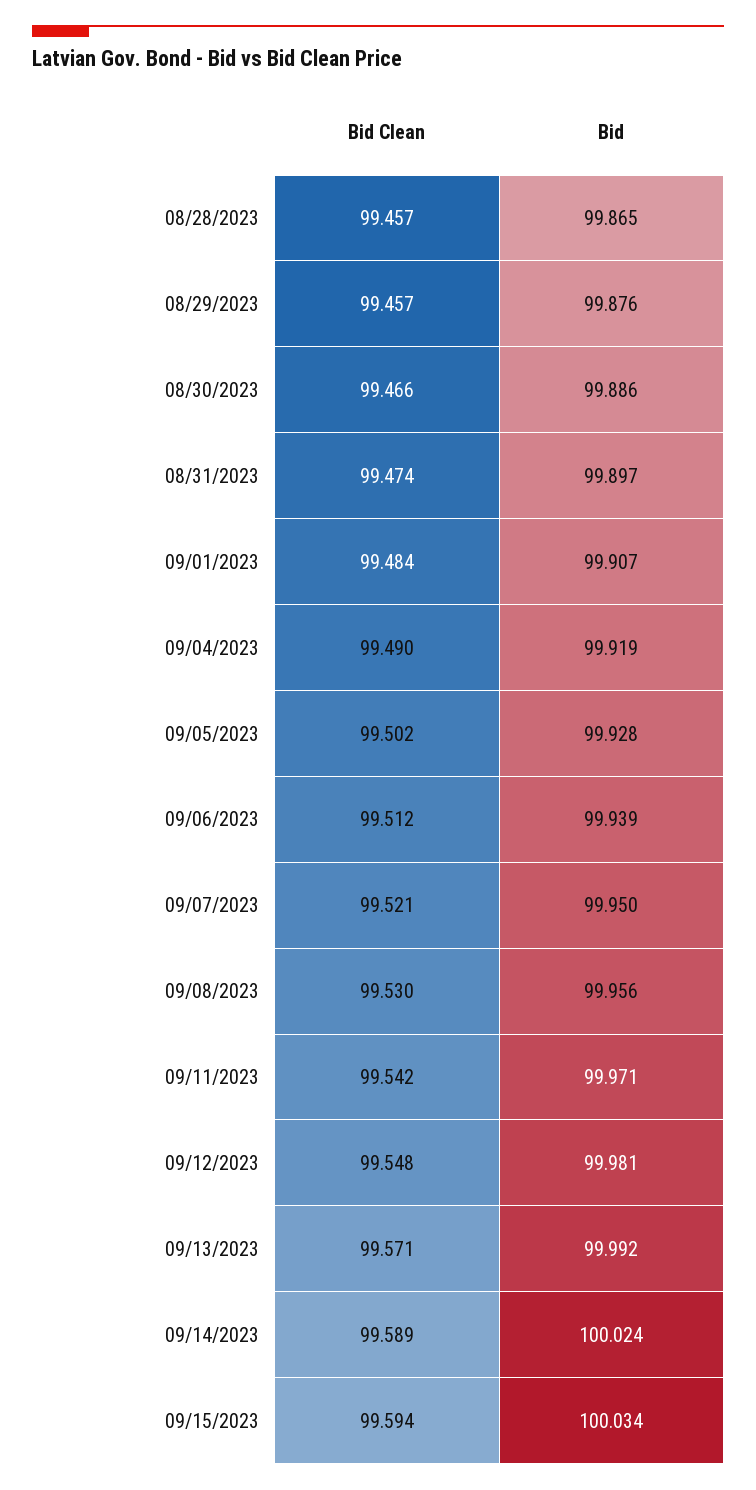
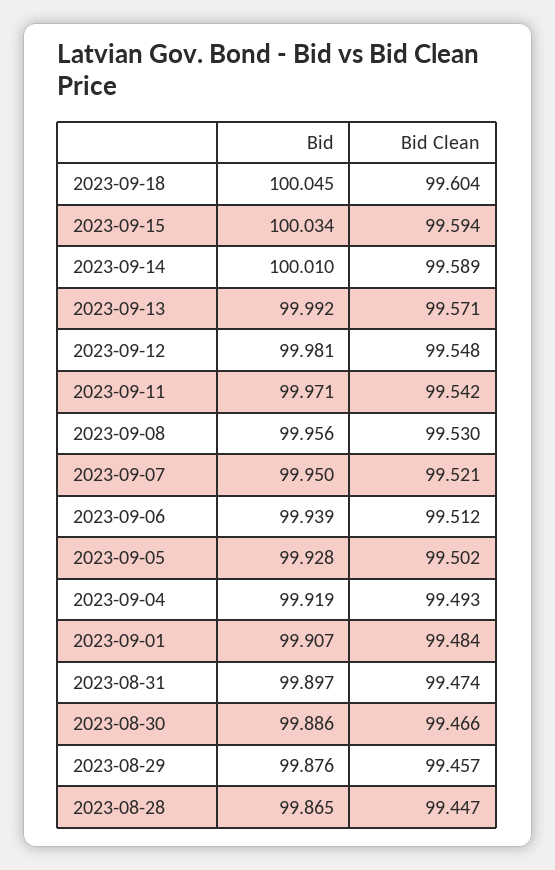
Bid Clean, 08/28/2023: 99.457 -> 99.447
Bid Clean, 09/04/2023: 99.49 -> 99.493
Bid, 09/14/2023: 100.024 -> 100.01
Bid, 2023-09-18: none -> 100.045
Bid Clean, 2023-09-18: none -> 99.604

